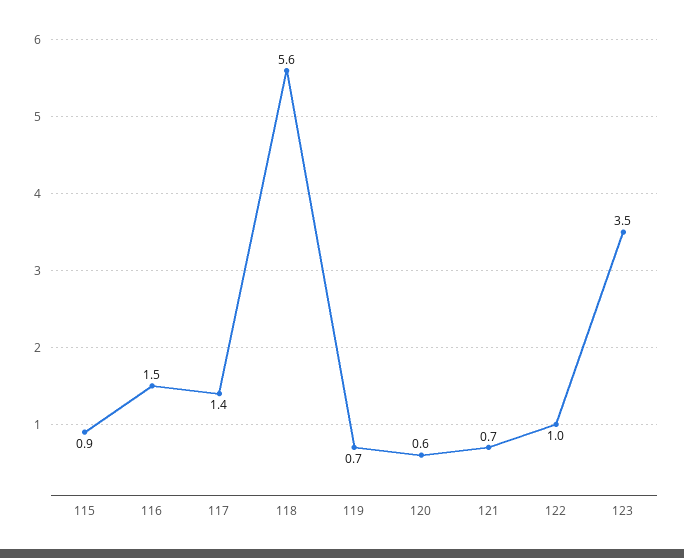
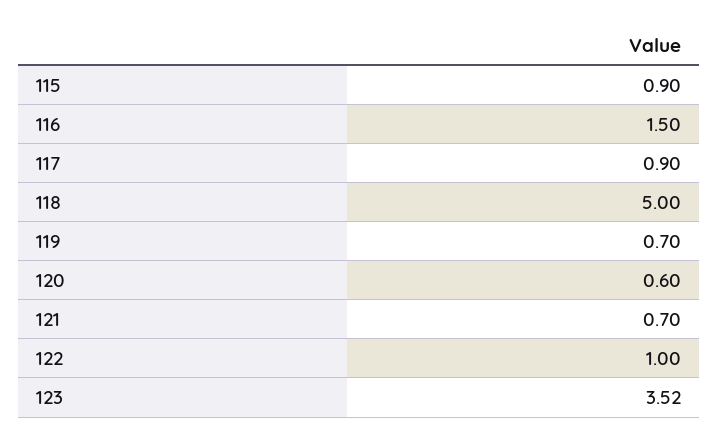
117: 1.4 -> 0.9
118: 5.6 -> 5

